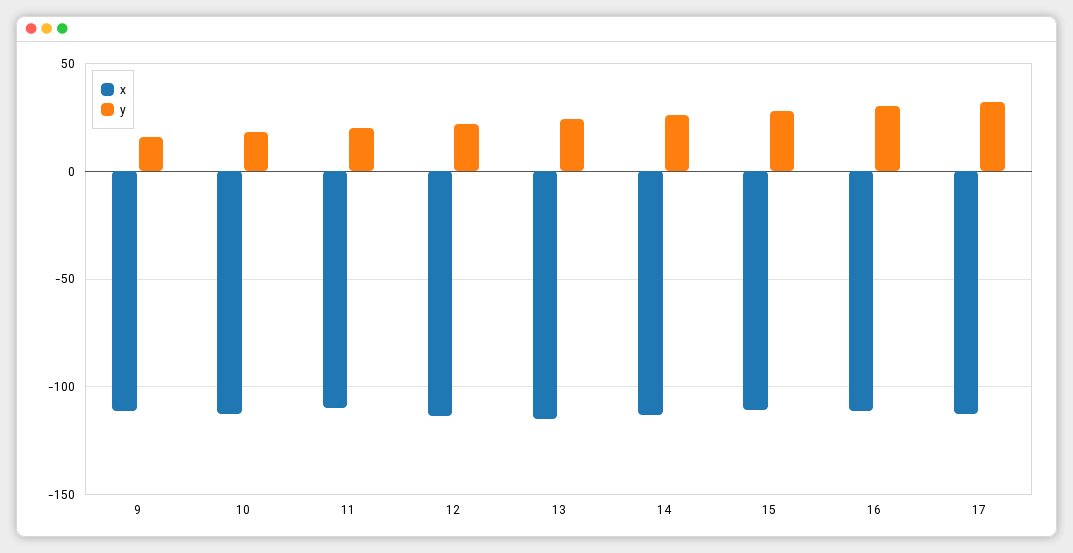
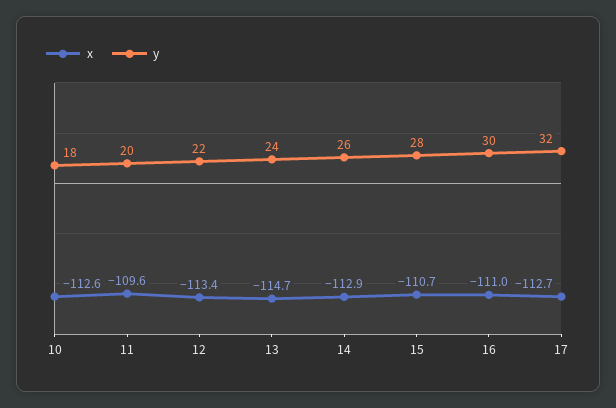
x, 9: -110 -> none
y, 9: 15 -> none

